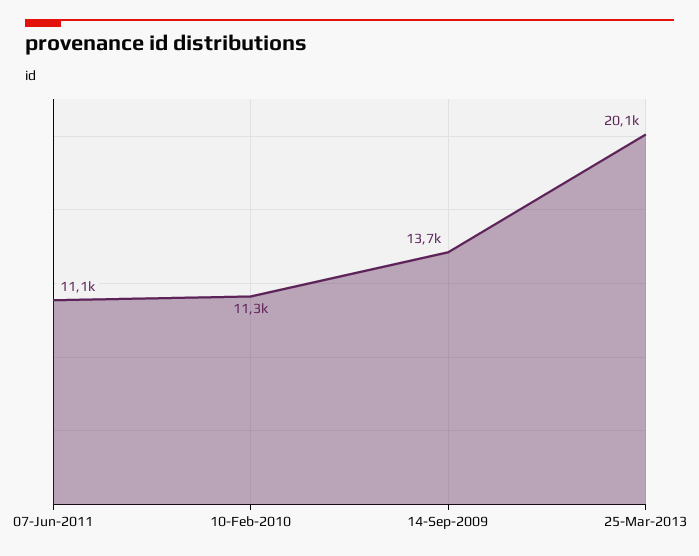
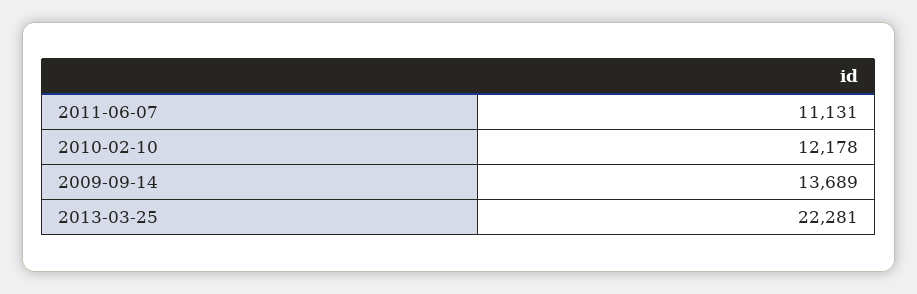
10-Feb-2010: 11300 -> 12178
25-Mar-2013: 20100 -> 22281

